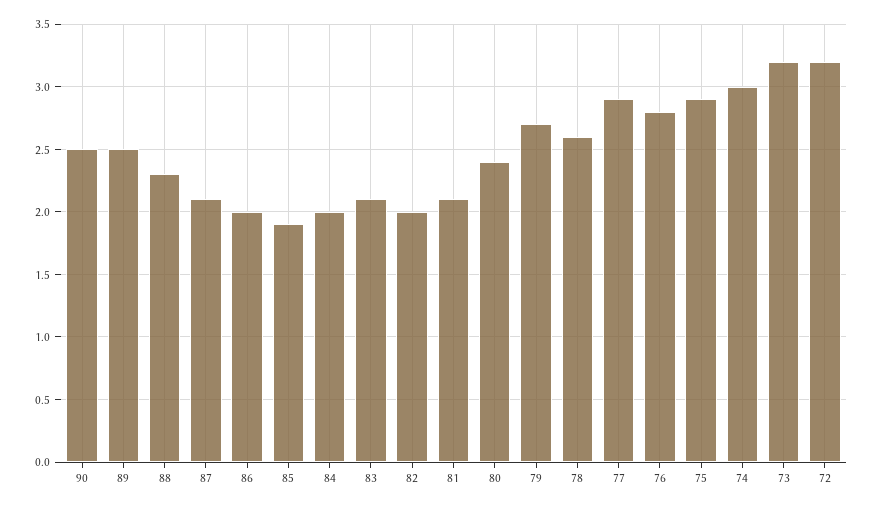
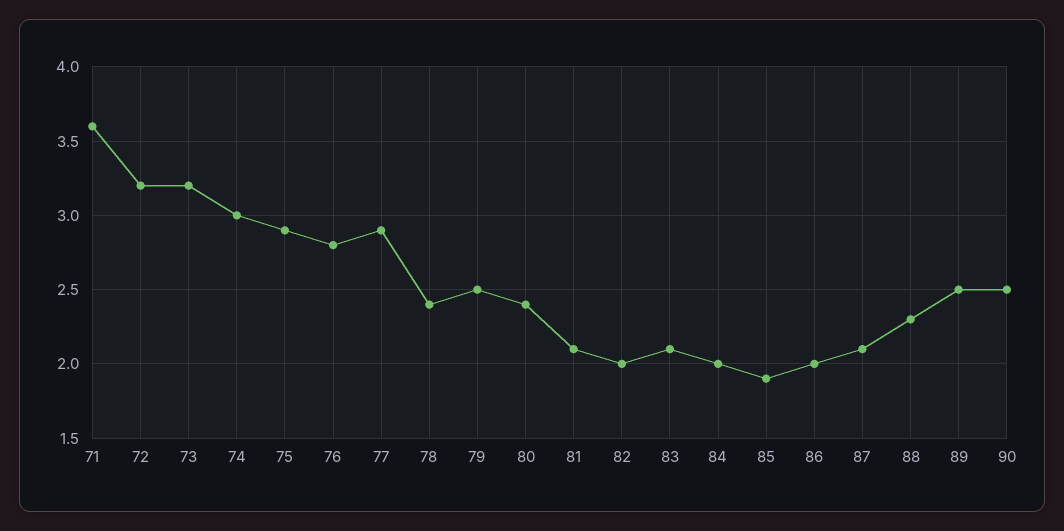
79: 2.7 -> 2.5
78: 2.6 -> 2.4
71: none -> 3.6

